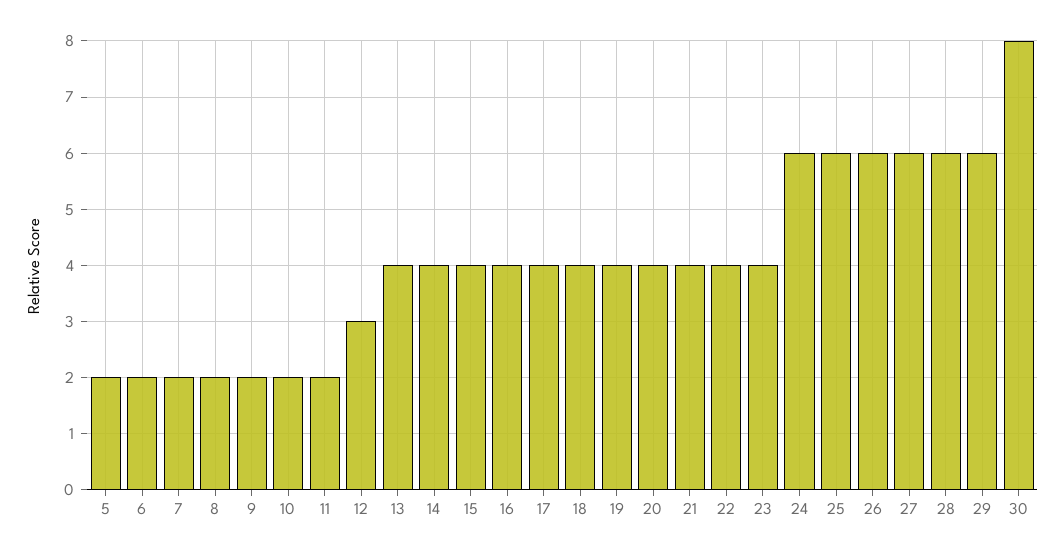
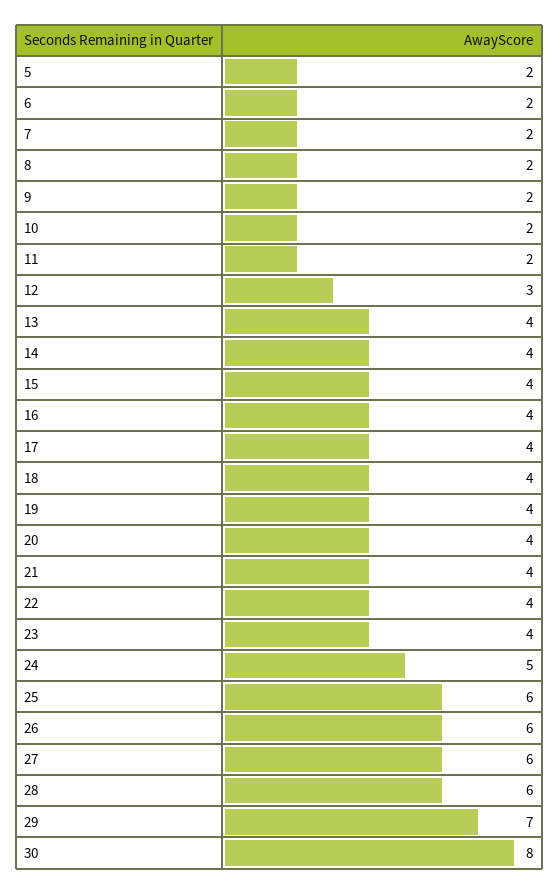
24: 6 -> 5
29: 6 -> 7

